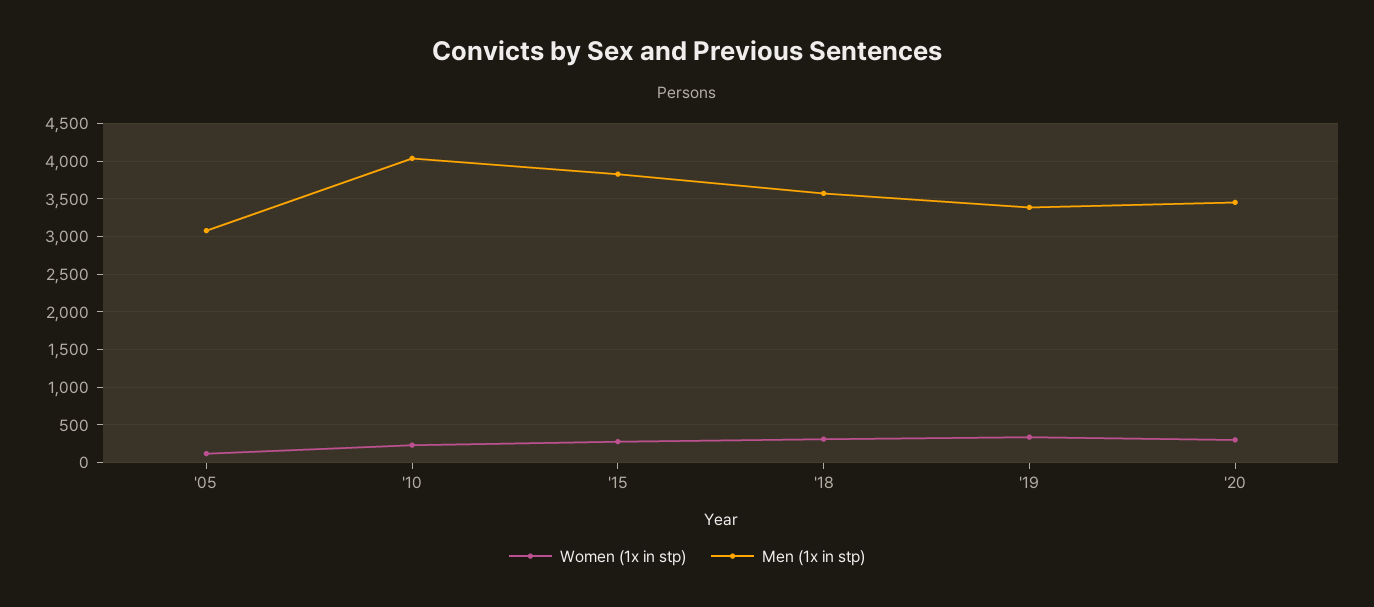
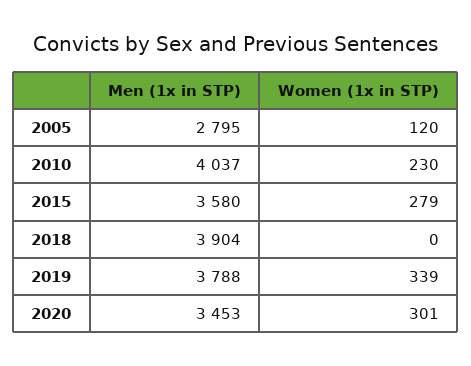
Men (1x in stp), '05: 3100 -> 2795
Men (1x in stp), '15: 3800 -> 3580
Women (1x in stp), '18: 300 -> 0
Men (1x in stp), '18: 3600 -> 3904
Men (1x in stp), '19: 3400 -> 3788

